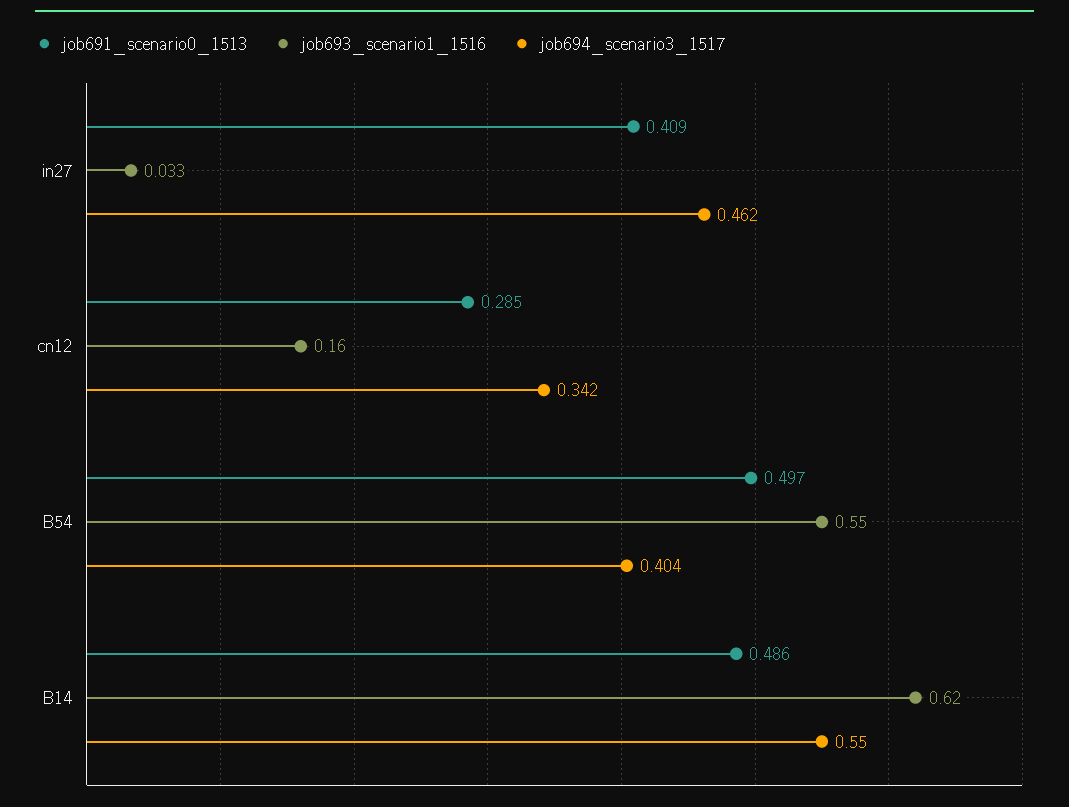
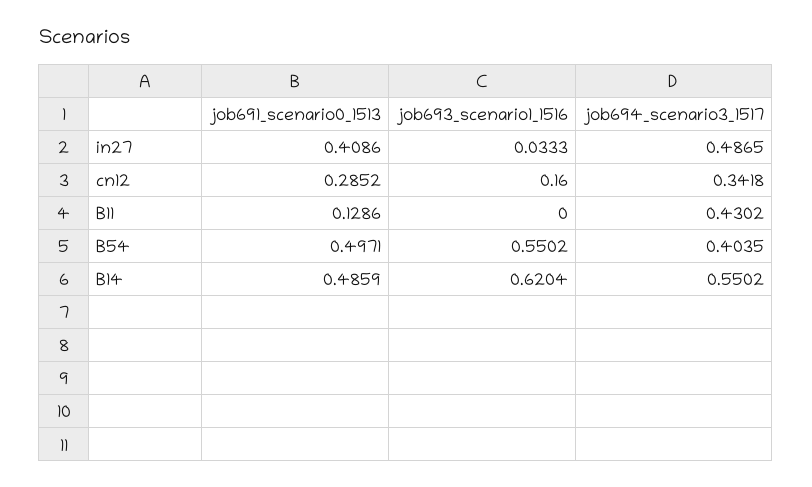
job694_scenario3_1517, in27: 0.462 -> 0.4865
job691_scenario0_1513, B11: none -> 0.1286
job693_scenario1_1516, B11: none -> 0
job694_scenario3_1517, B11: none -> 0.4302

